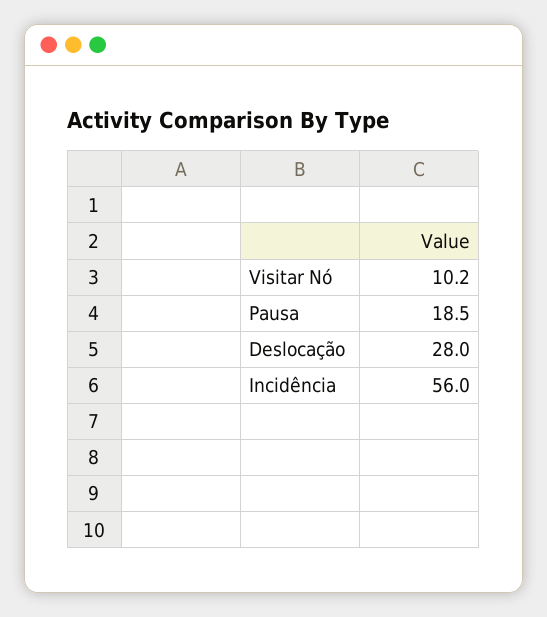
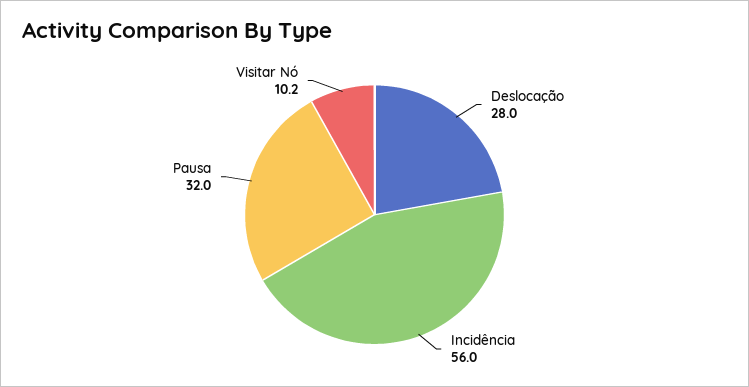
Pausa: 18.5 -> 32

